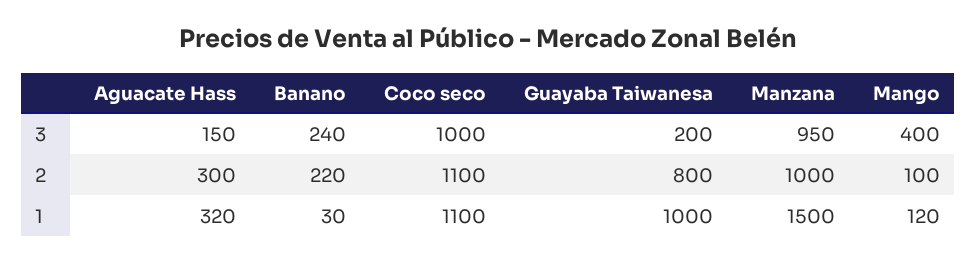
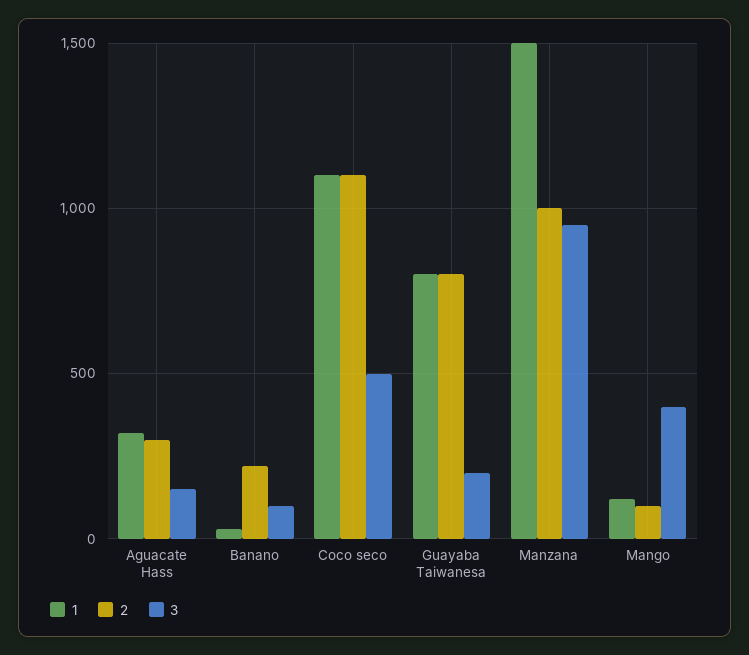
3, Banano: 240 -> 100
3, Coco seco: 1000 -> 500
1, Guayaba Taiwanesa: 1000 -> 800

